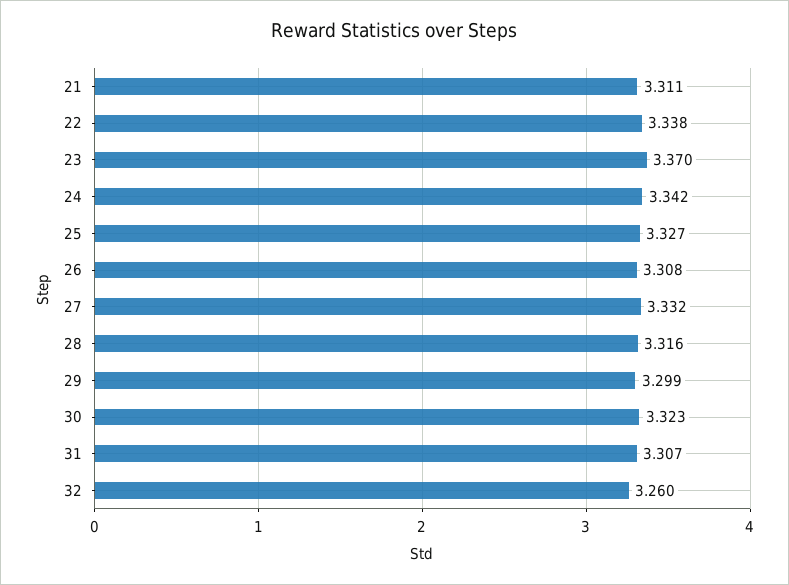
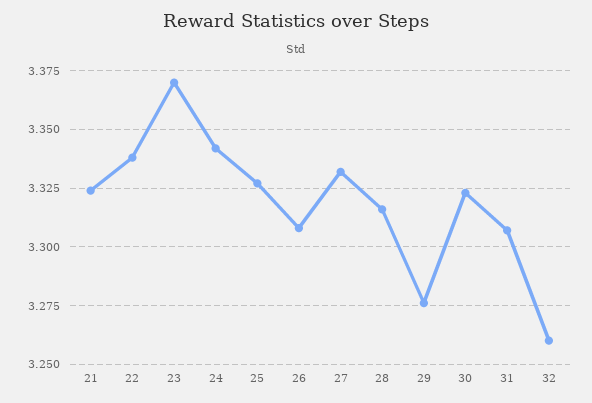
21: 3.311 -> 3.325
29: 3.299 -> 3.275

